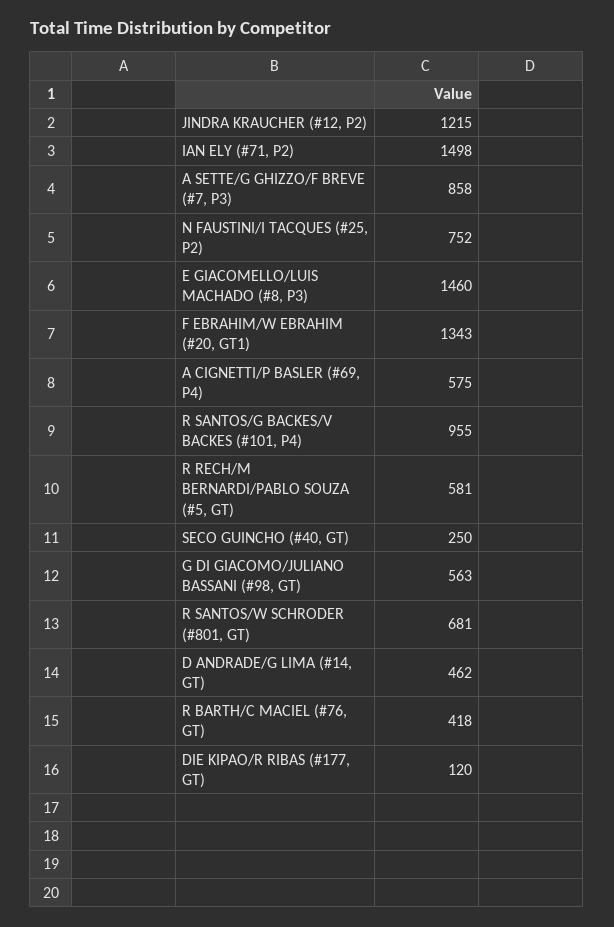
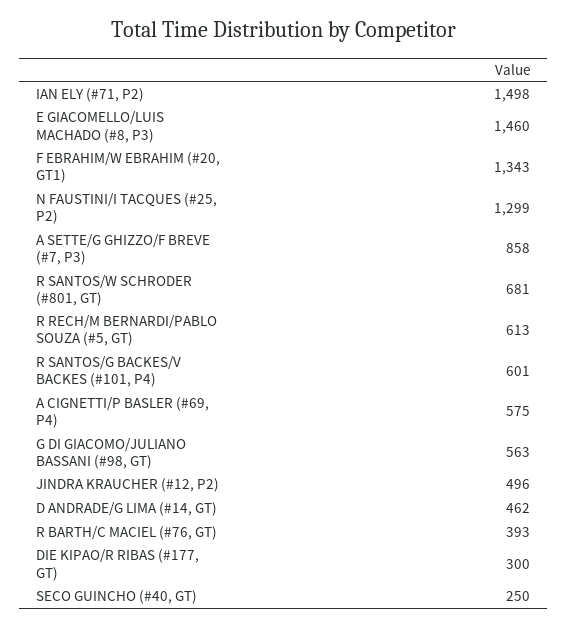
JINDRA KRAUCHER (#12, P2): 1215 -> 496
N FAUSTINI/I TACQUES (#25, P2): 752 -> 1299
R SANTOS/G BACKES/V BACKES (#101, P4): 955 -> 601
R RECH/M BERNARDI/PABLO SOUZA (#5, GT): 581 -> 613
R BARTH/C MACIEL (#76, GT): 418 -> 393
DIE KIPAO/R RIBAS (#177, GT): 120 -> 300

